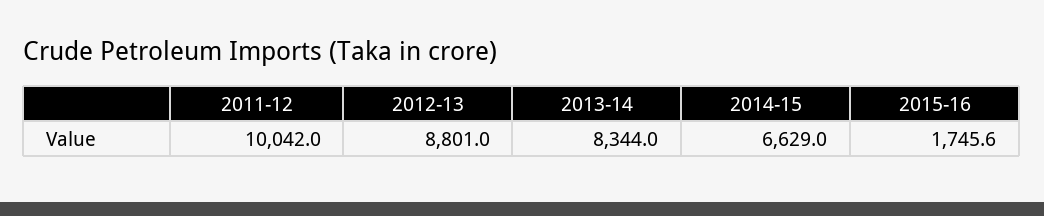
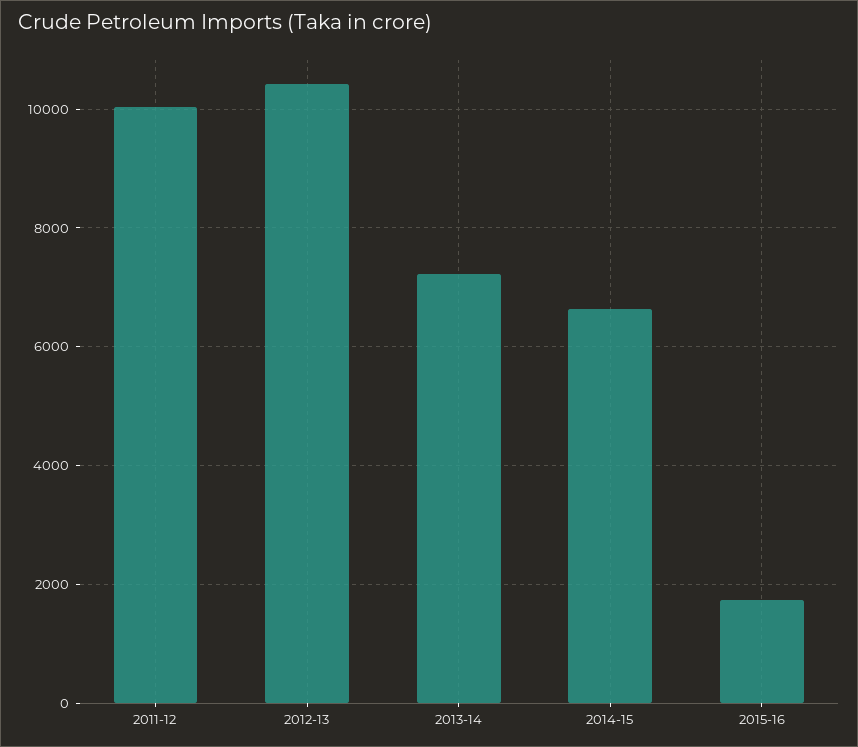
2012-13: 8801 -> 10400
2013-14: 8344 -> 7200

